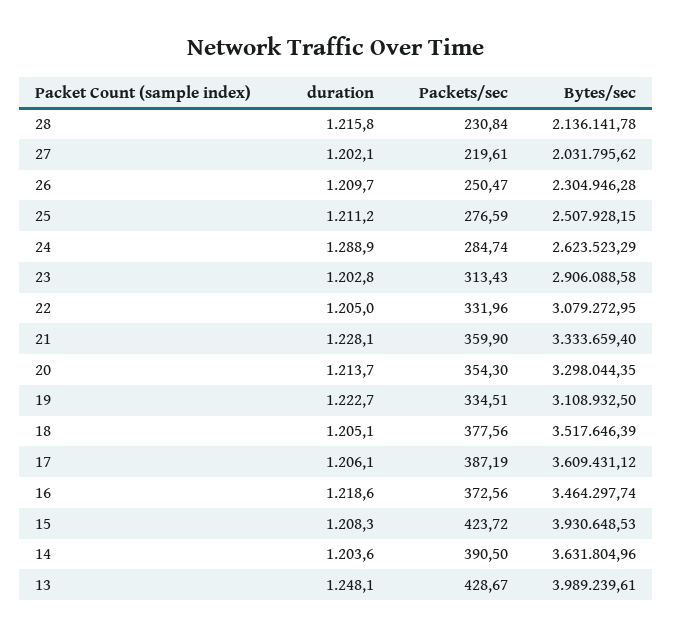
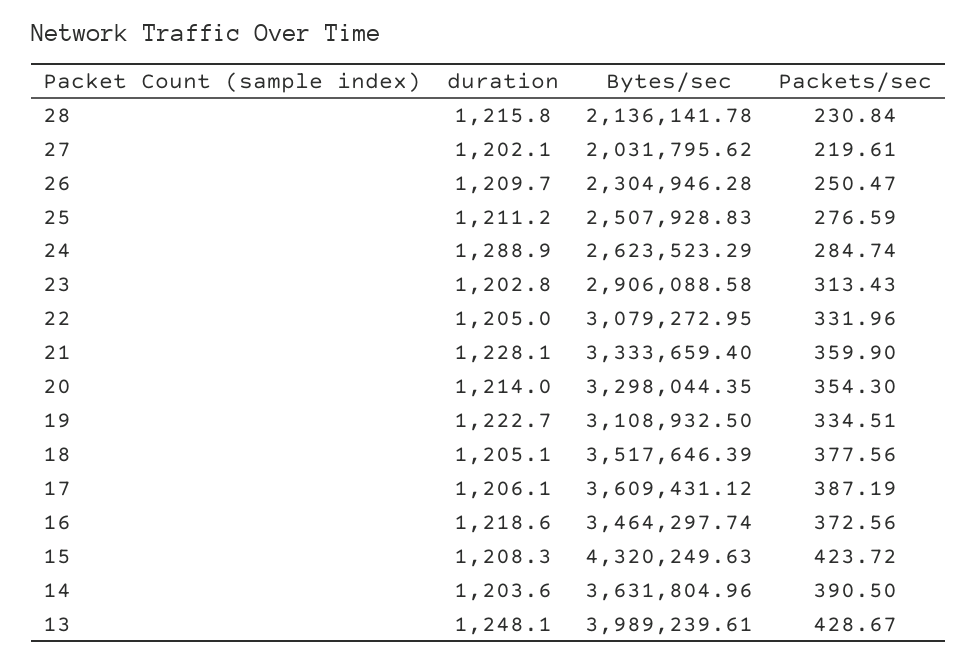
Bytes/sec, 25: 2507928.15 -> 2507928.83
duration, 20: 1213.7 -> 1214
Bytes/sec, 15: 3930648.53 -> 4320249.63

